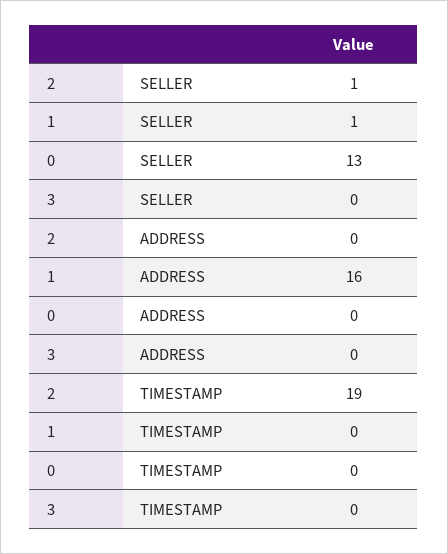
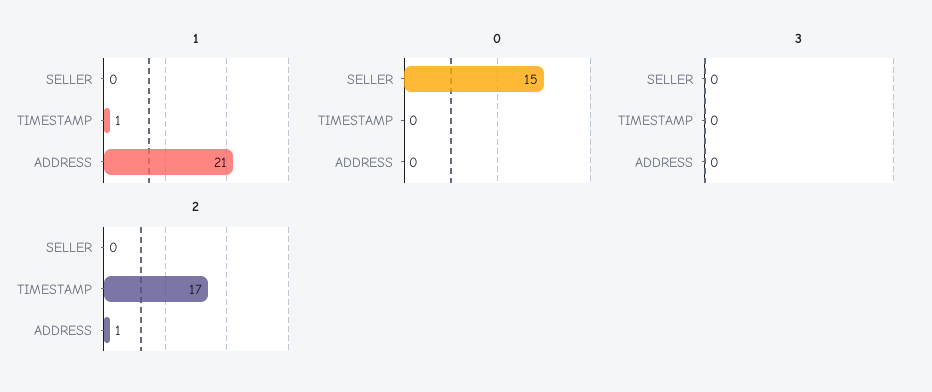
2, SELLER: 1 -> 0
1, SELLER: 1 -> 0
0, SELLER: 13 -> 15
2, ADDRESS: 0 -> 1
1, ADDRESS: 16 -> 21
2, TIMESTAMP: 19 -> 17
1, TIMESTAMP: 0 -> 1

